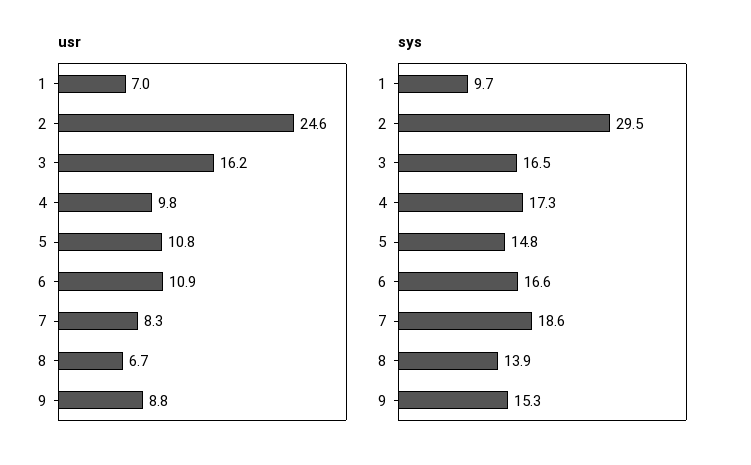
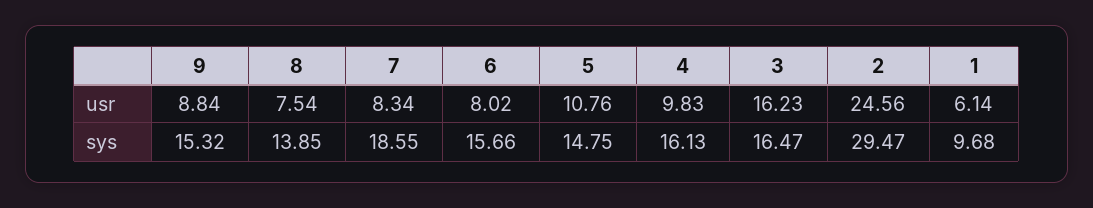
usr, 1: 7 -> 6.14
usr, 6: 10.9 -> 8.02
usr, 8: 6.7 -> 7.54
sys, 4: 17.3 -> 16.13
sys, 6: 16.6 -> 15.66

